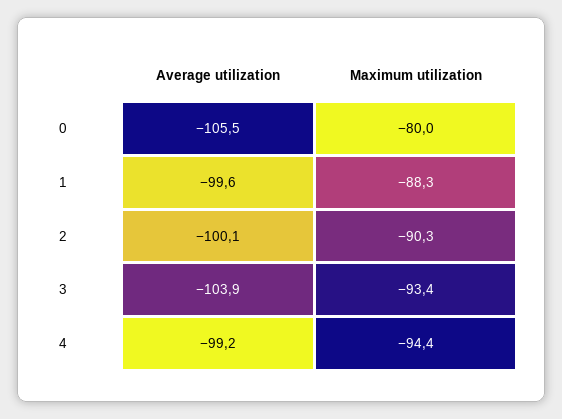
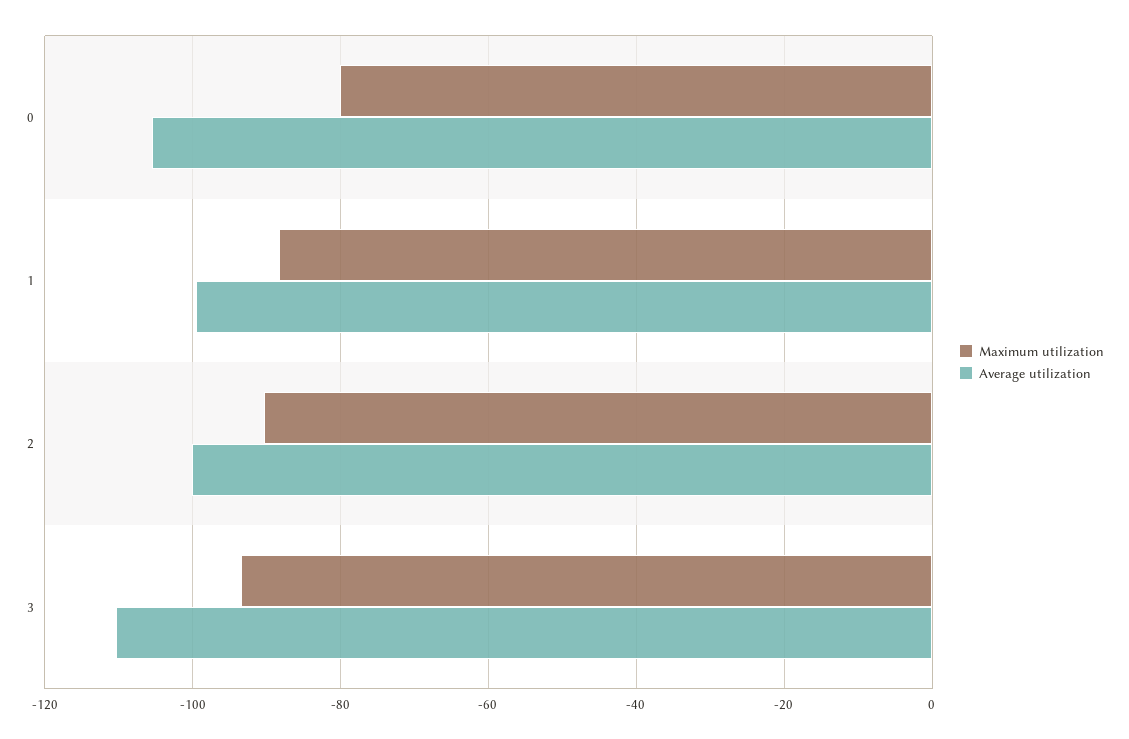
Average utilization, 3: -103.9 -> -110
Average utilization, 4: -99.2 -> none
Maximum utilization, 4: -94.4 -> none

